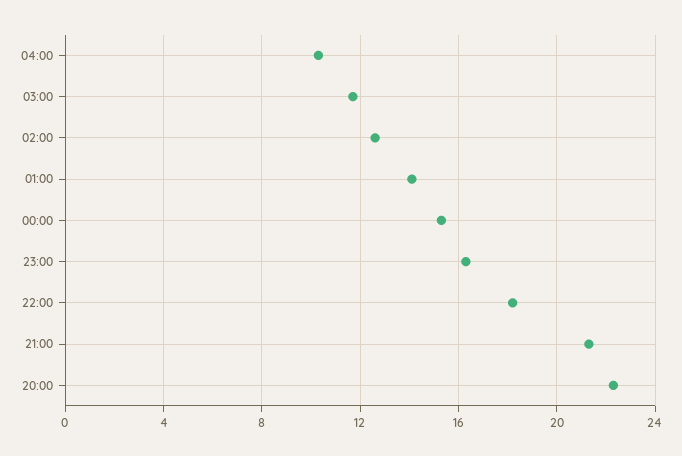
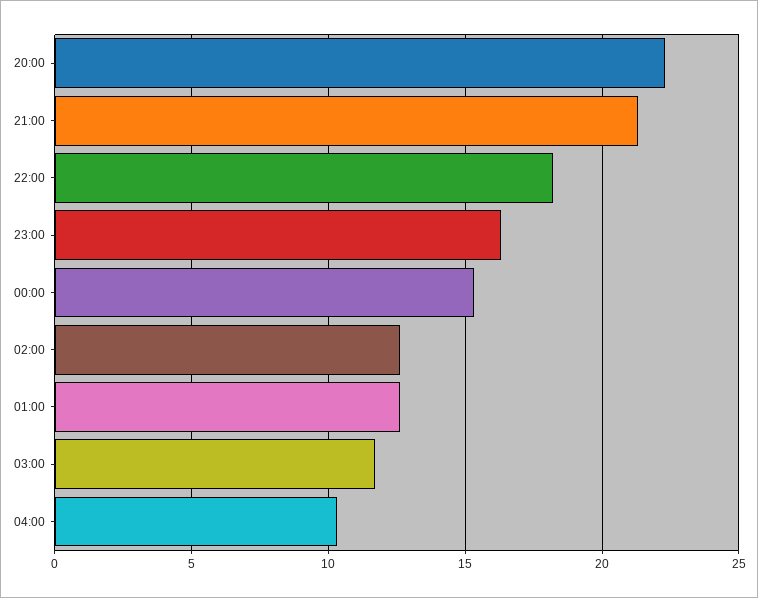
01:00: 14 -> 12.5

